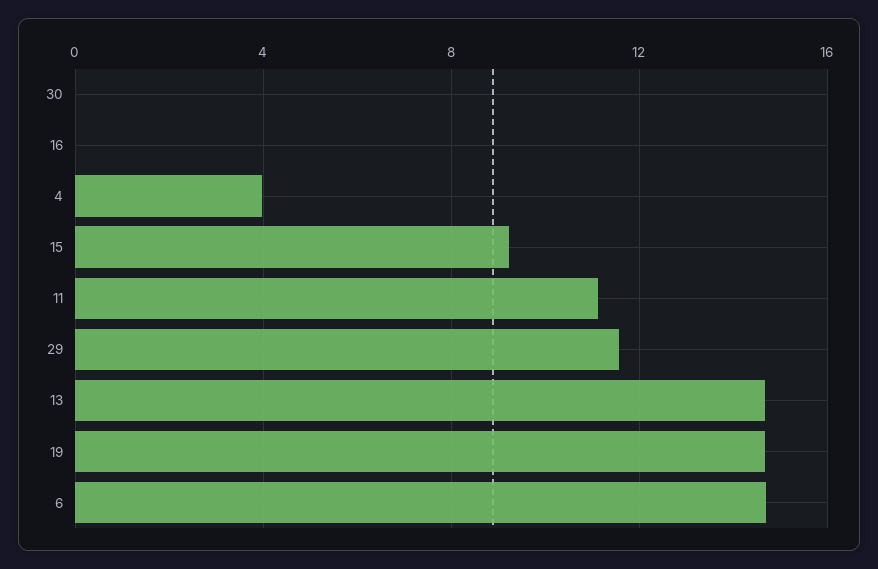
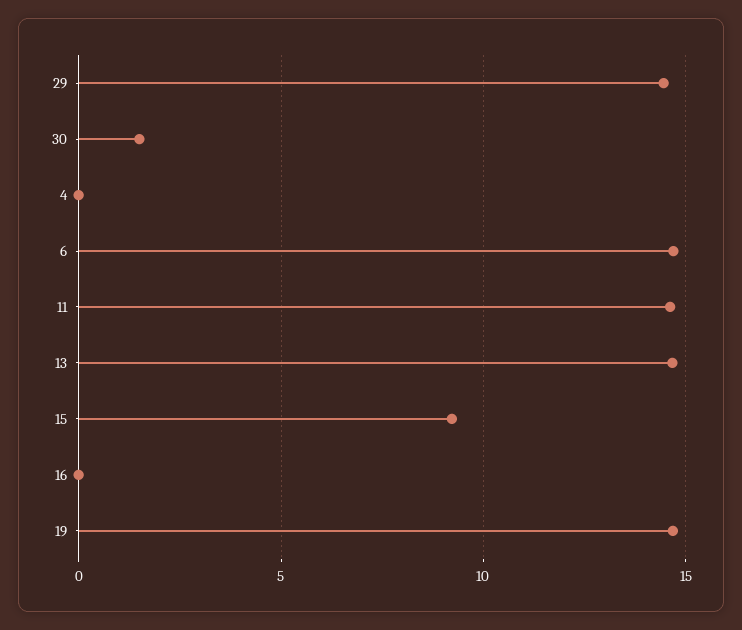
30: 0 -> 1.5
4: 4 -> 0
11: 11 -> 14.5
29: 11.5 -> 14.5

